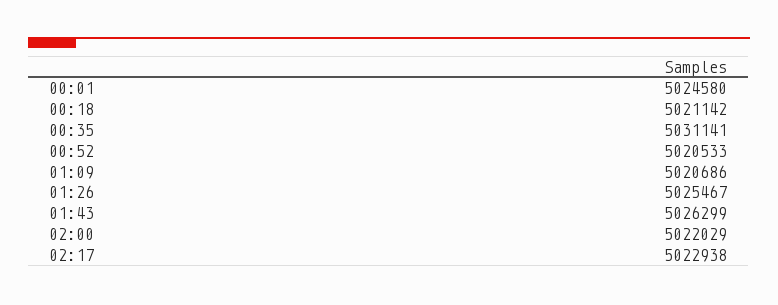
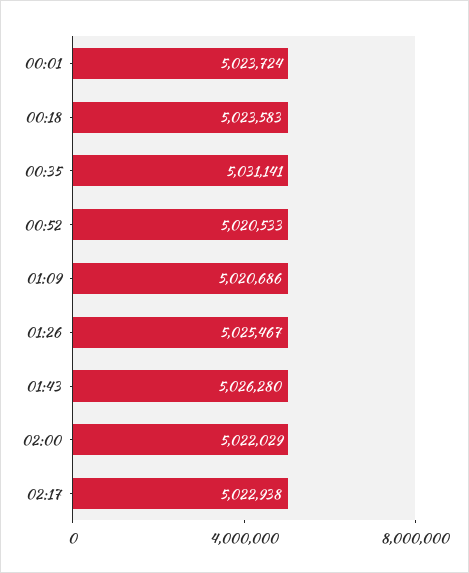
00:01: 5024580 -> 5023724
00:18: 5021142 -> 5023583
01:43: 5026299 -> 5026280

